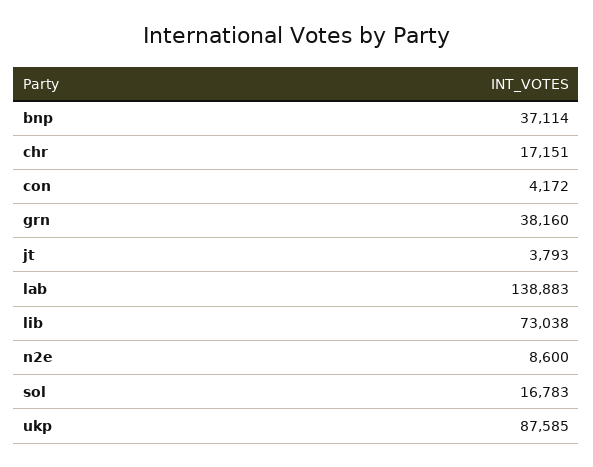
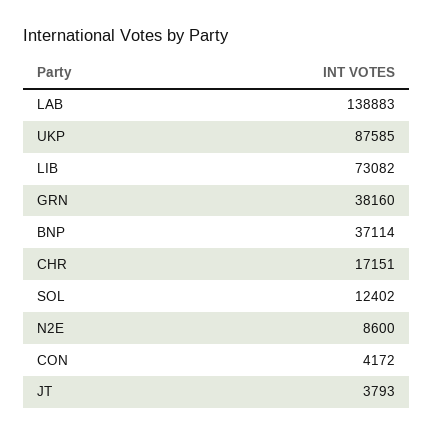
lib: 73038 -> 73082
sol: 16783 -> 12402

